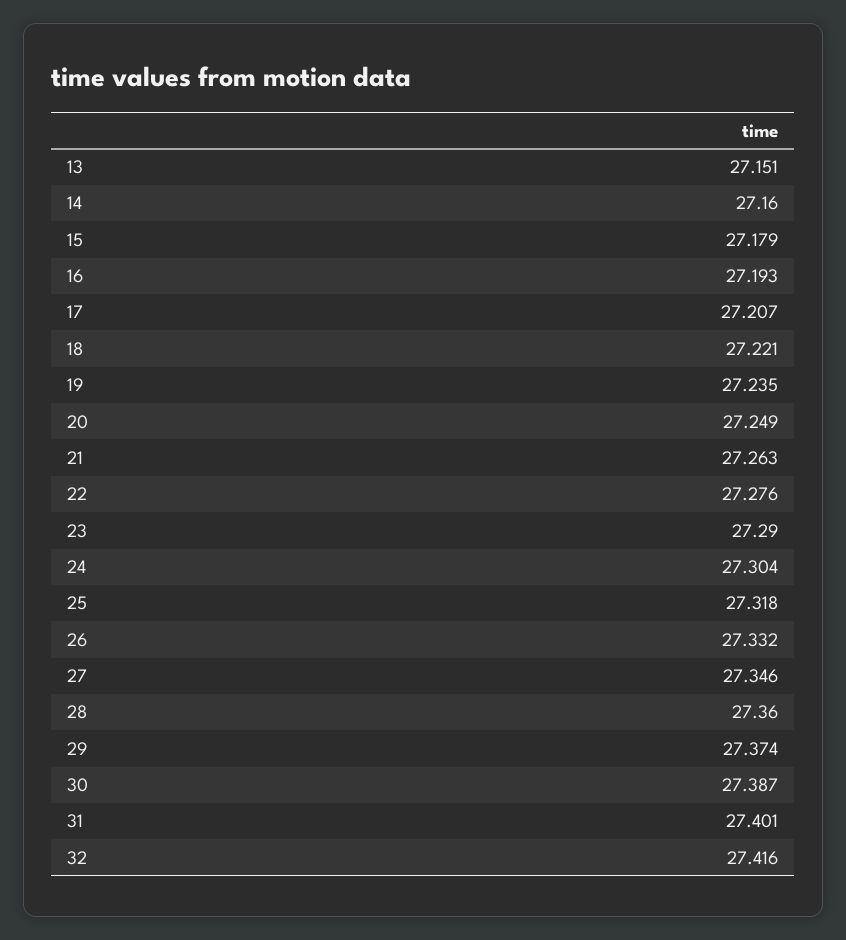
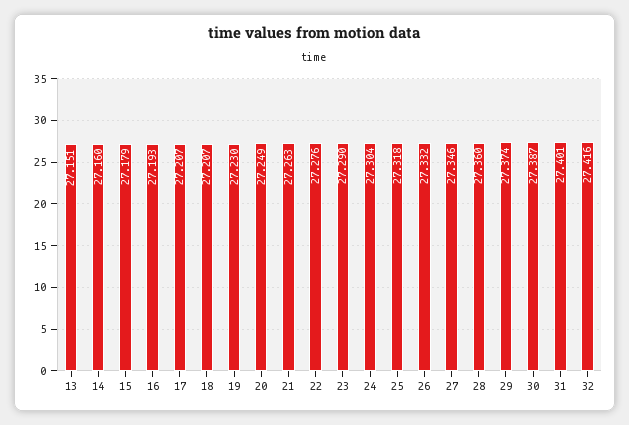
18: 27.221 -> 27.207
19: 27.235 -> 27.23

